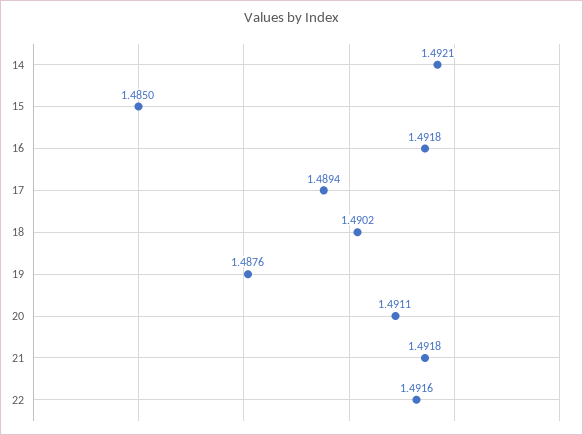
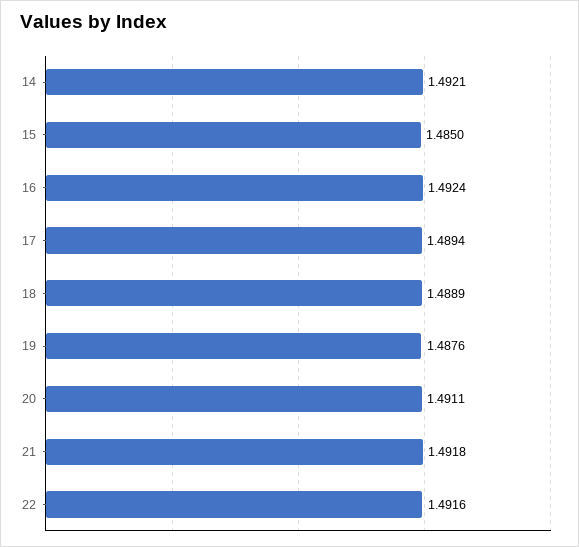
16: 1.4918 -> 1.4924
18: 1.4902 -> 1.4889

